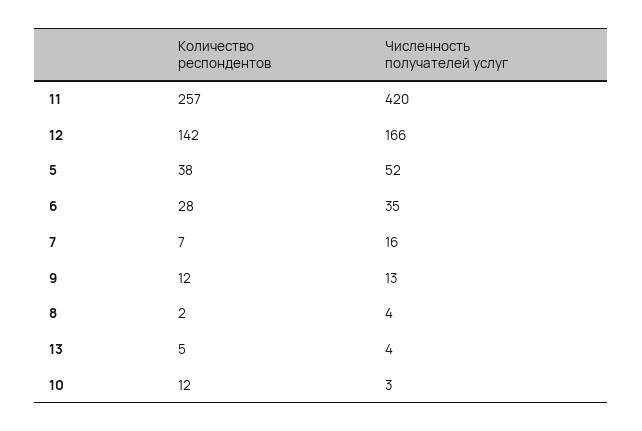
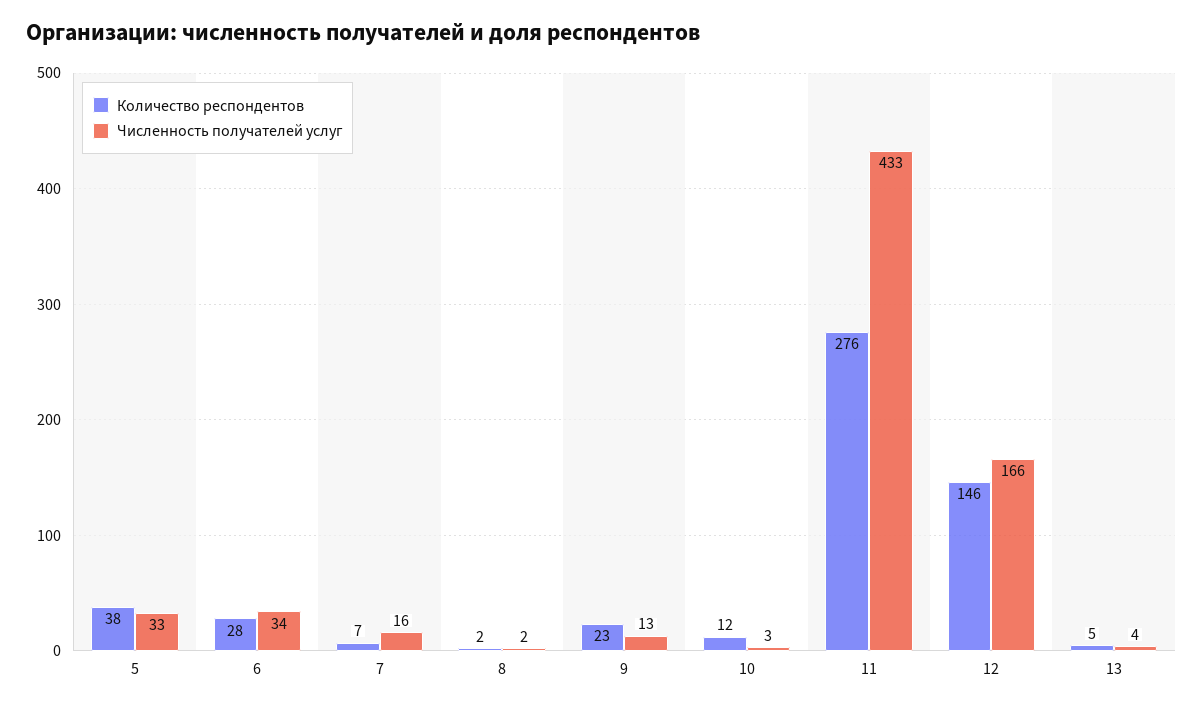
Количество респондентов, 11: 257 -> 276
Численность получателей услуг, 11: 420 -> 433
Количество респондентов, 12: 142 -> 146
Численность получателей услуг, 5: 52 -> 33
Численность получателей услуг, 6: 35 -> 34
Количество респондентов, 9: 12 -> 23
Численность получателей услуг, 8: 4 -> 2

